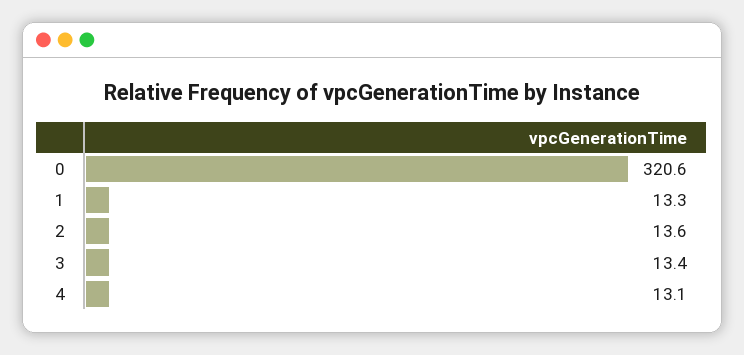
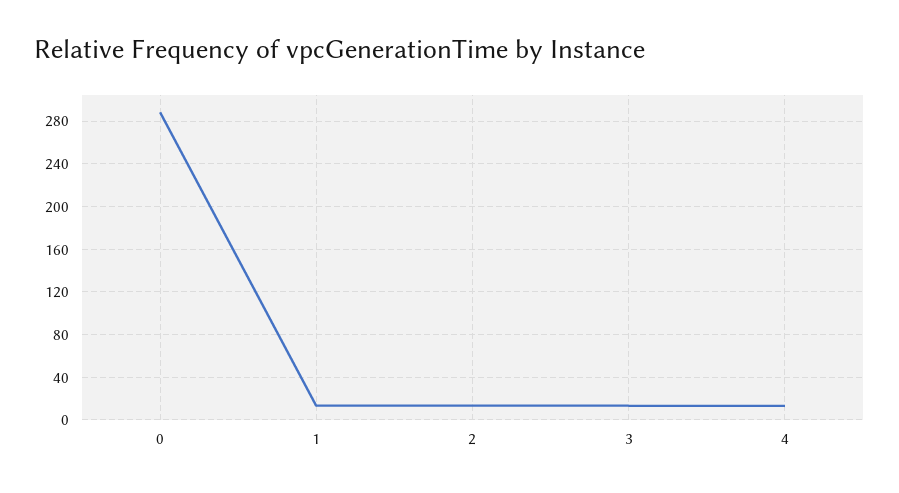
0: 320.6 -> 290

